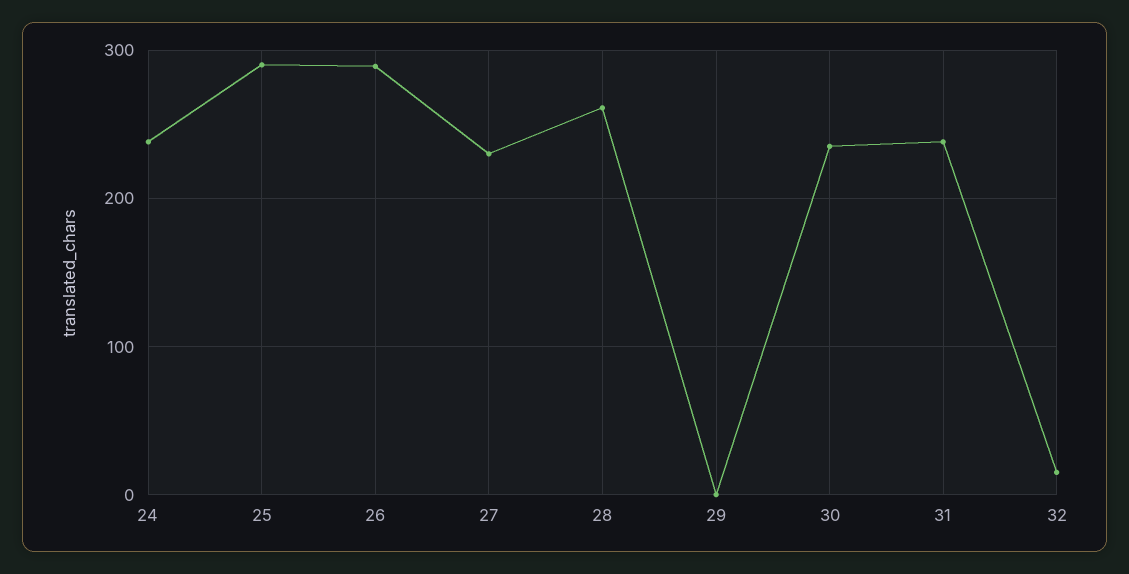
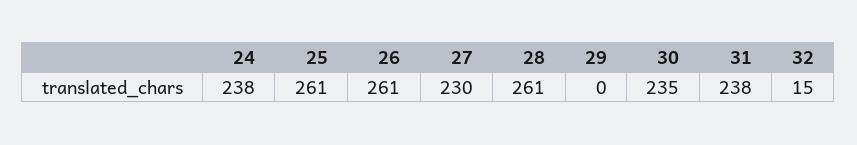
25: 290 -> 261
26: 290 -> 261

